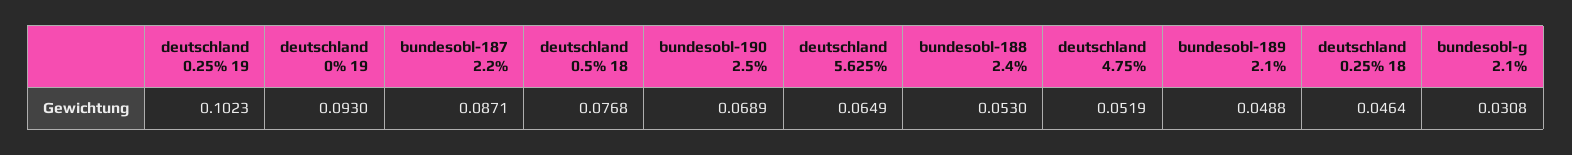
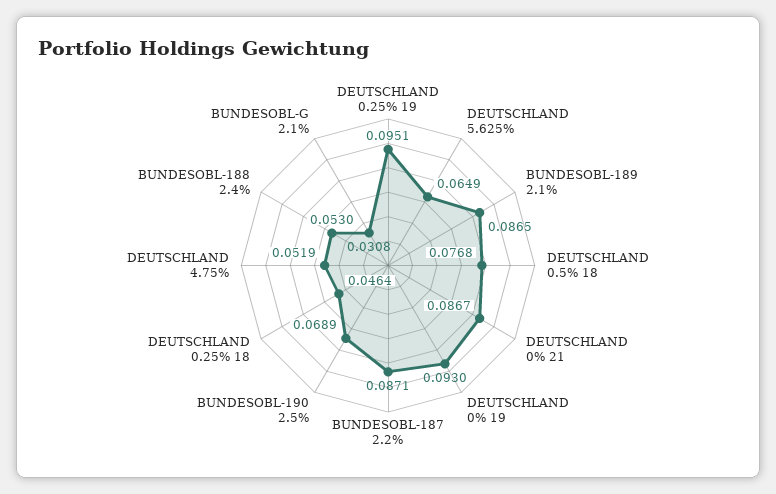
deutschland 0.25% 19: 0.1023 -> 0.0951
bundesobl-189 2.1%: 0.0488 -> 0.0865
DEUTSCHLAND 0% 21: none -> 0.0867

